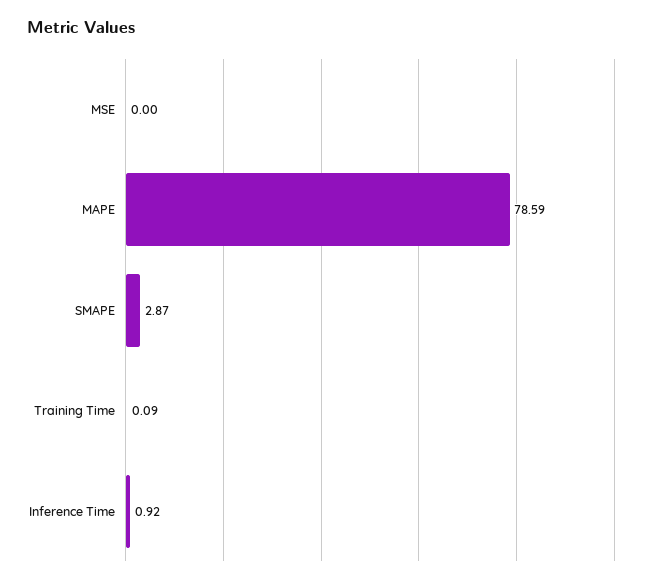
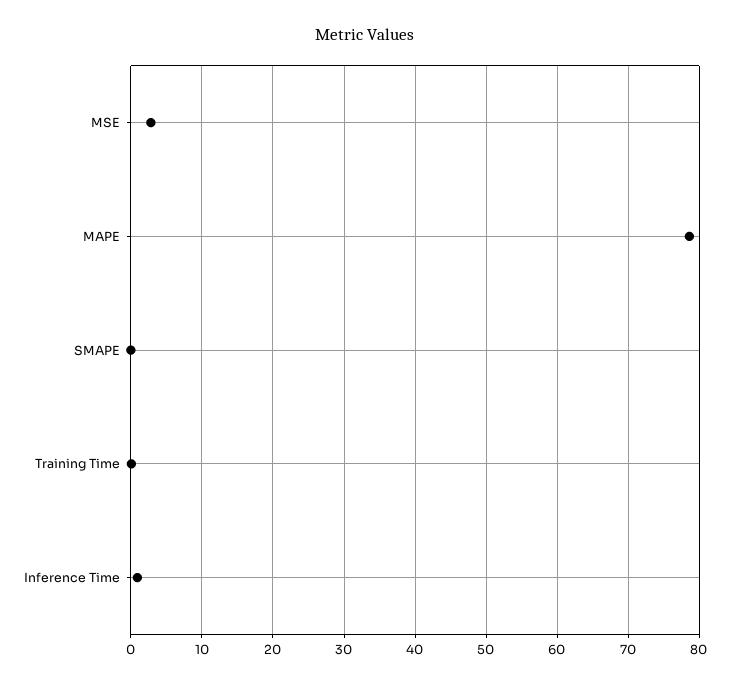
MSE: 0 -> 3
SMAPE: 2.87 -> 0

